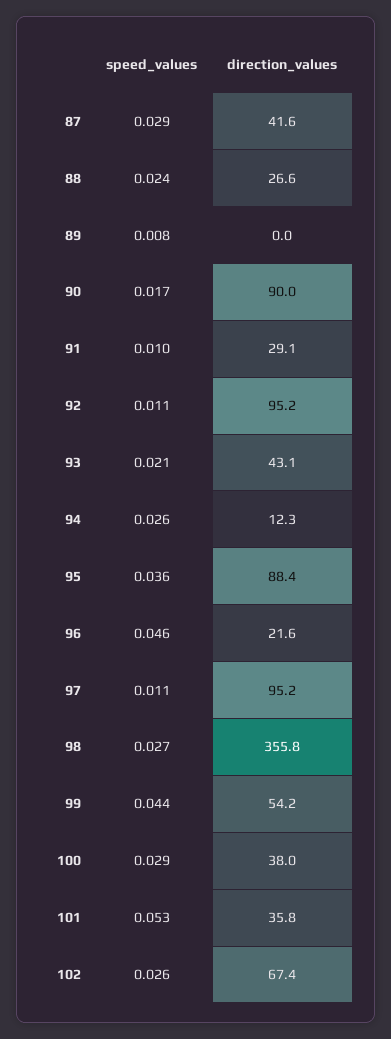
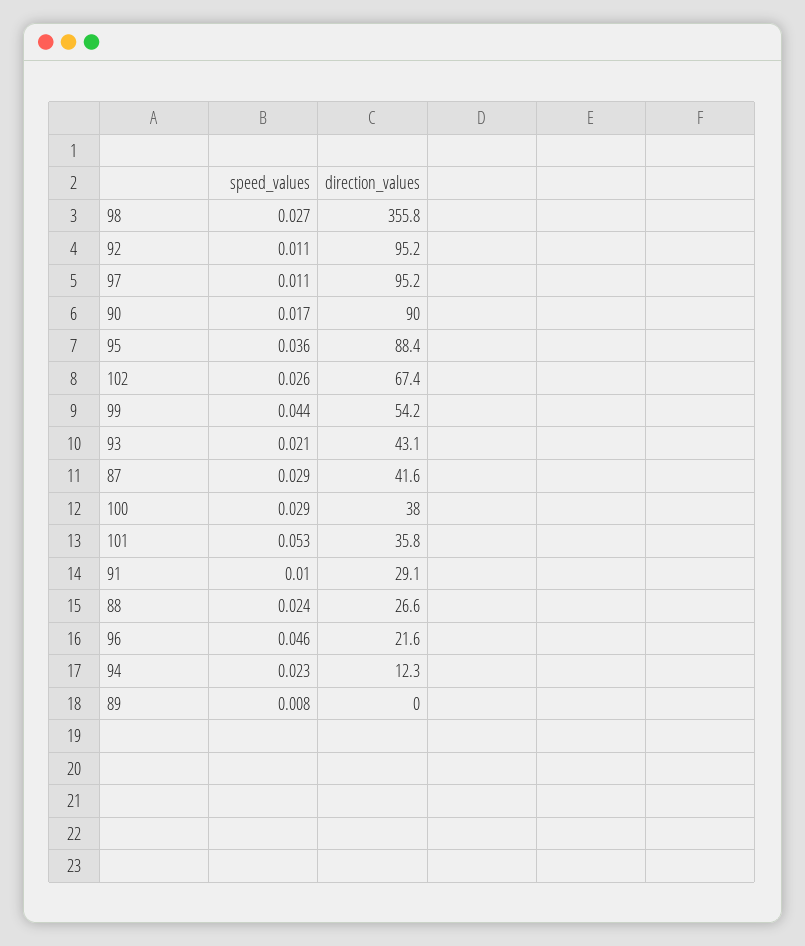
speed_values, 94: 0.026 -> 0.023

